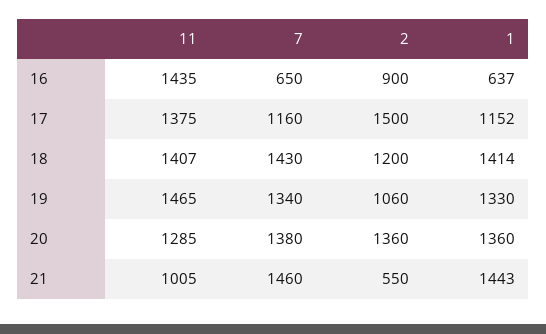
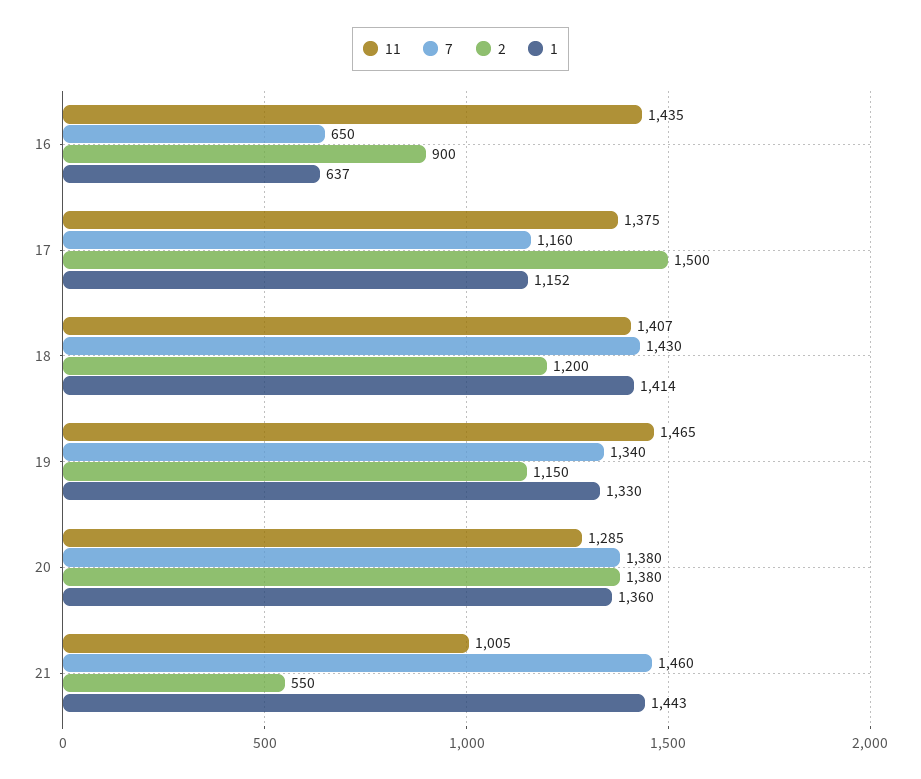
2, 19: 1060 -> 1150
2, 20: 1360 -> 1380

